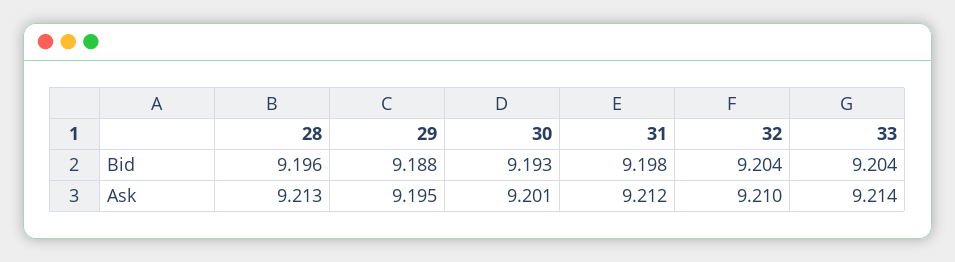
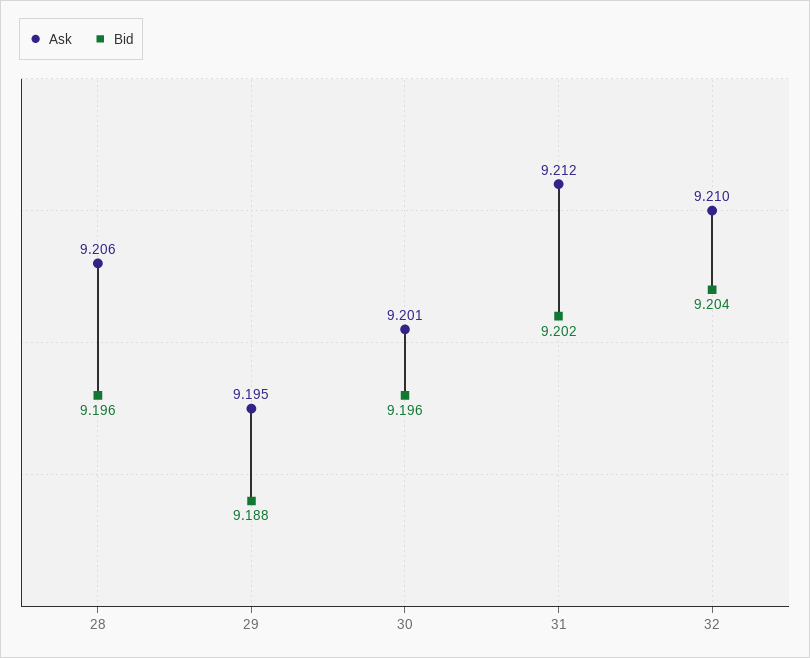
Bid, 30: 9.193 -> 9.196
Bid, 31: 9.198 -> 9.202
Bid, 33: 9.204 -> none
Ask, 28: 9.213 -> 9.206
Ask, 33: 9.214 -> none

